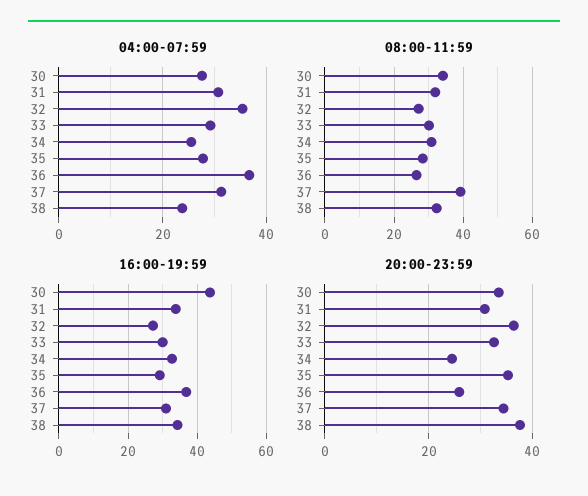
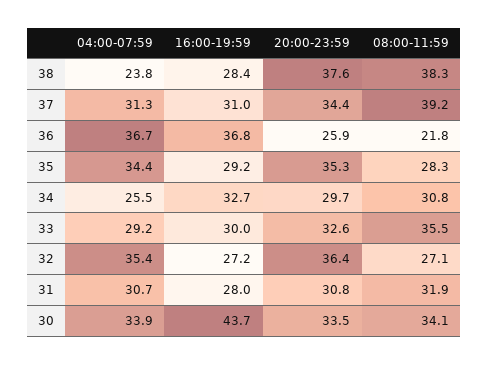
04:00-07:59, 30: 28 -> 33.9
04:00-07:59, 35: 28 -> 34.4
08:00-11:59, 33: 30 -> 35.5
08:00-11:59, 36: 26 -> 21.8
08:00-11:59, 38: 32 -> 38.3
16:00-19:59, 31: 34 -> 28
16:00-19:59, 38: 34 -> 28.4
20:00-23:59, 34: 24 -> 29.7

